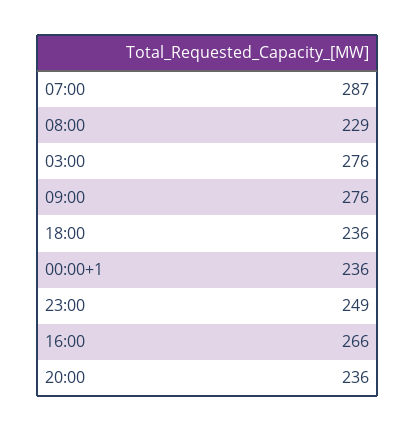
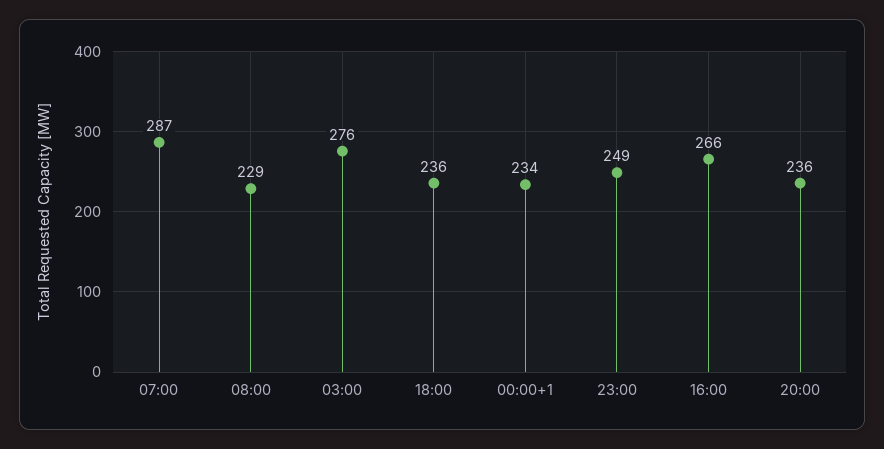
09:00: 276 -> none
00:00+1: 236 -> 234

